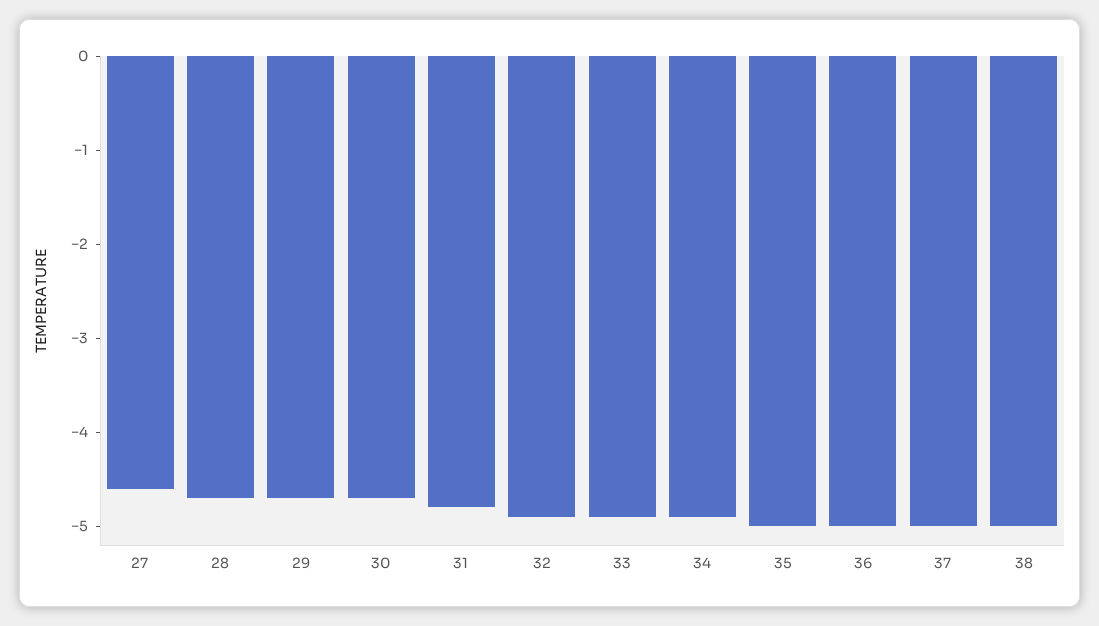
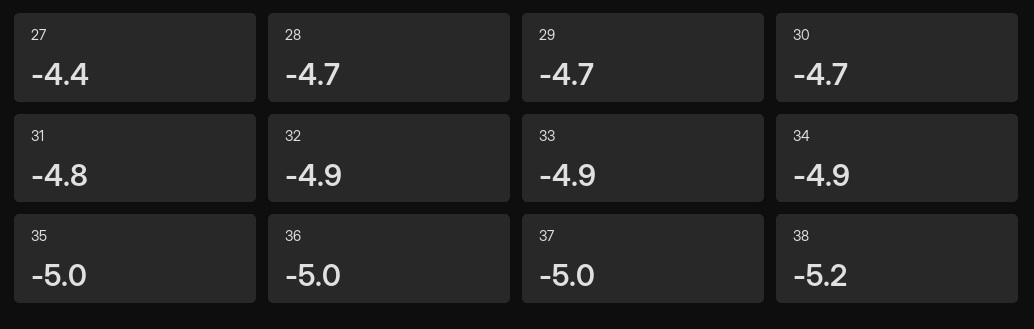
27: -4.6 -> -4.4
38: -5 -> -5.2

